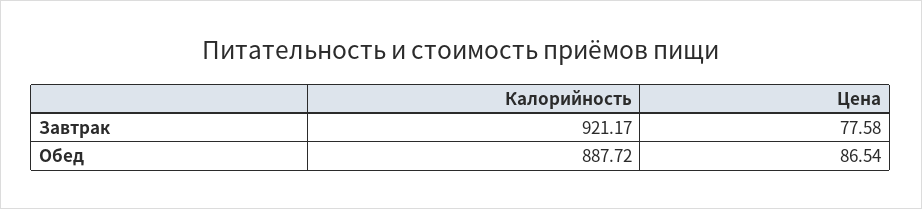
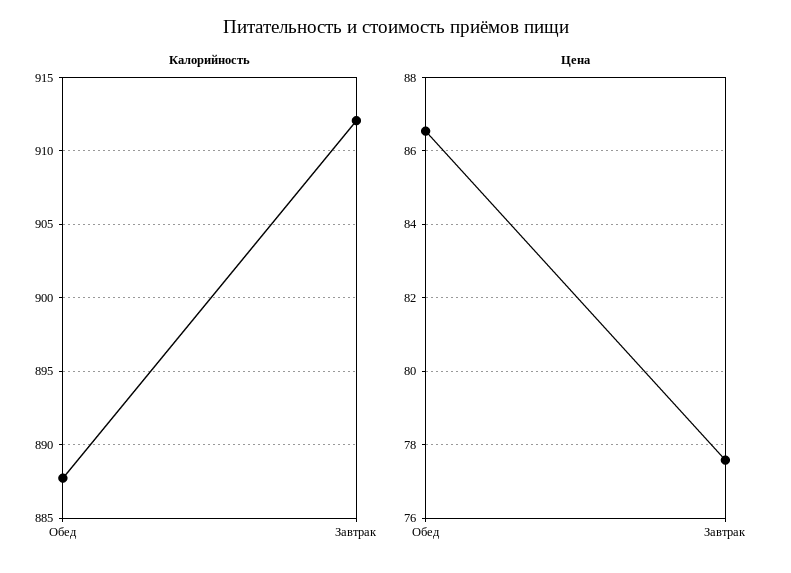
Калорийность, Завтрак: 921.17 -> 912

